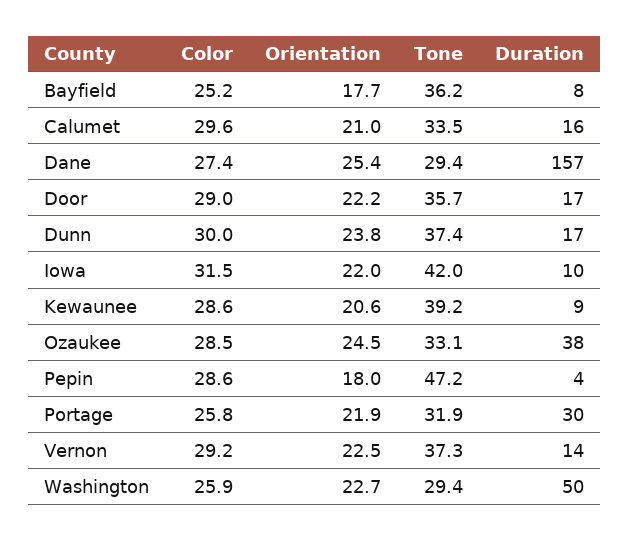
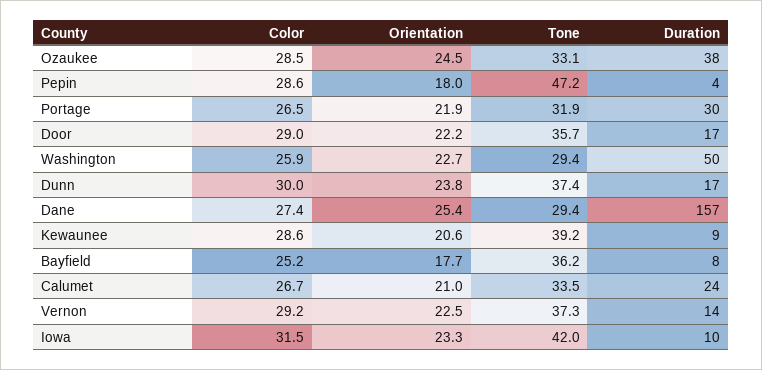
Color, Calumet: 29.6 -> 26.7
Duration, Calumet: 16 -> 24
Orientation, Iowa: 22 -> 23.3
Color, Portage: 25.8 -> 26.5

